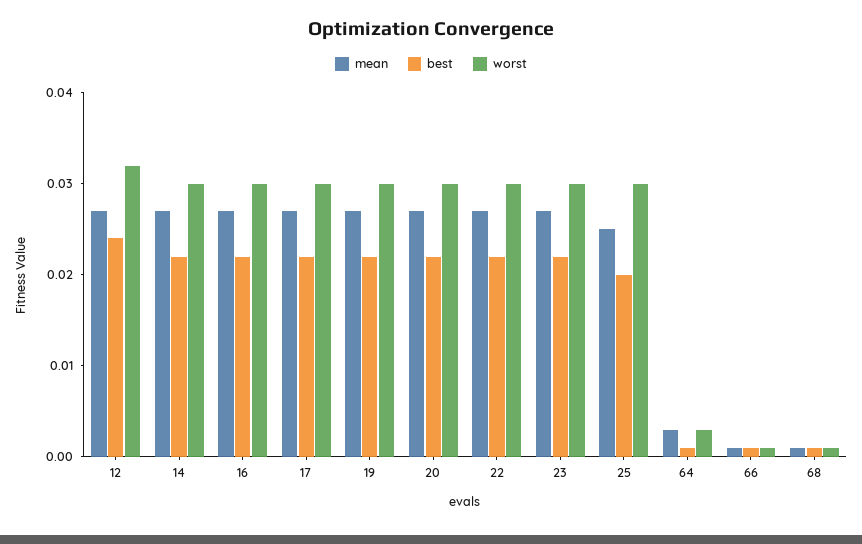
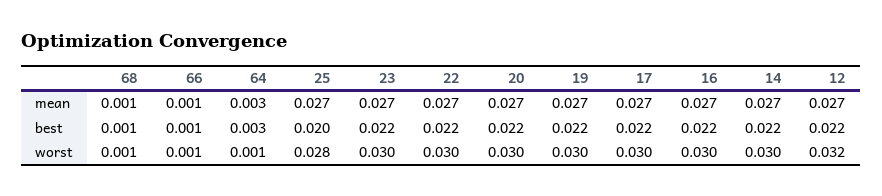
best, 12: 0.024 -> 0.022
mean, 25: 0.025 -> 0.027
worst, 25: 0.03 -> 0.028
best, 64: 0.001 -> 0.003
worst, 64: 0.003 -> 0.001

